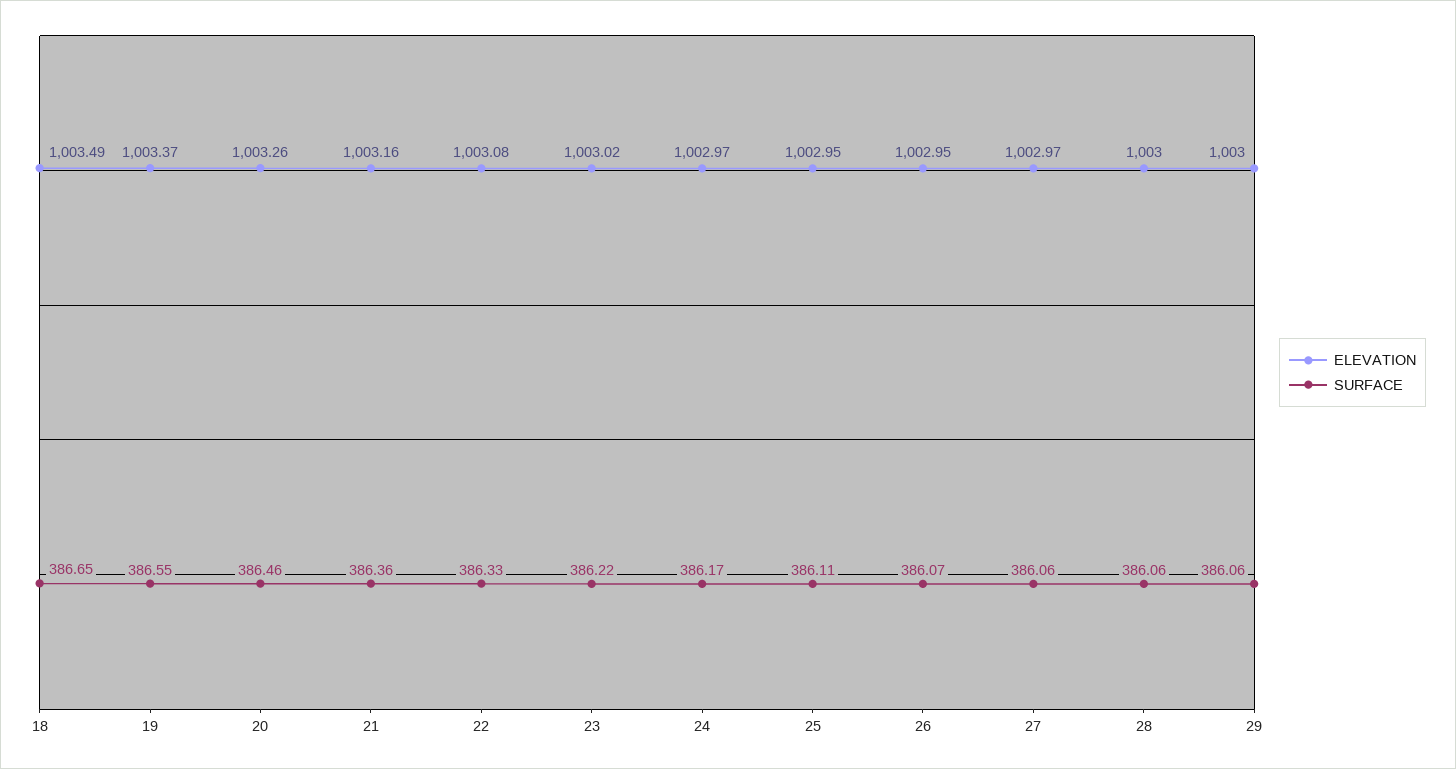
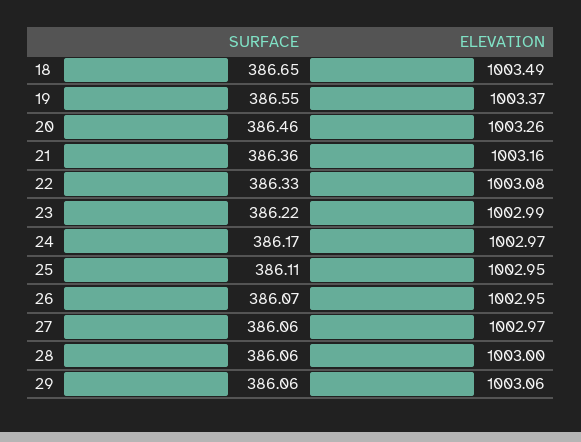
ELEVATION, 23: 1003.02 -> 1002.99
ELEVATION, 29: 1003 -> 1003.06

